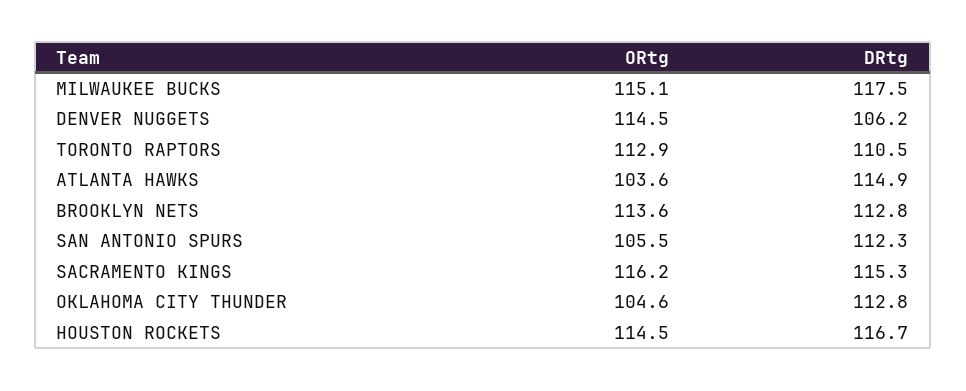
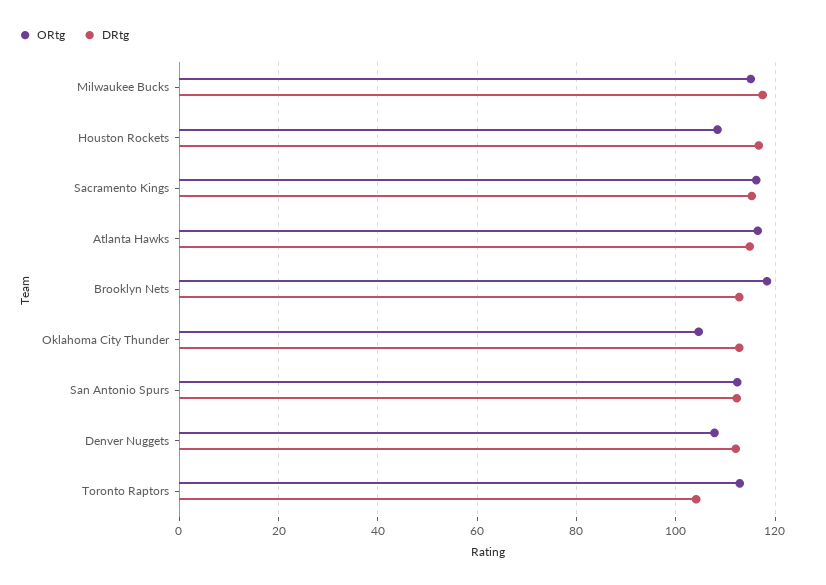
ORtg, DENVER NUGGETS: 114.5 -> 108
DRtg, DENVER NUGGETS: 106.2 -> 112
DRtg, TORONTO RAPTORS: 110.5 -> 104
ORtg, ATLANTA HAWKS: 103.6 -> 116
ORtg, BROOKLYN NETS: 113.6 -> 118
ORtg, SAN ANTONIO SPURS: 105.5 -> 112
ORtg, HOUSTON ROCKETS: 114.5 -> 108

